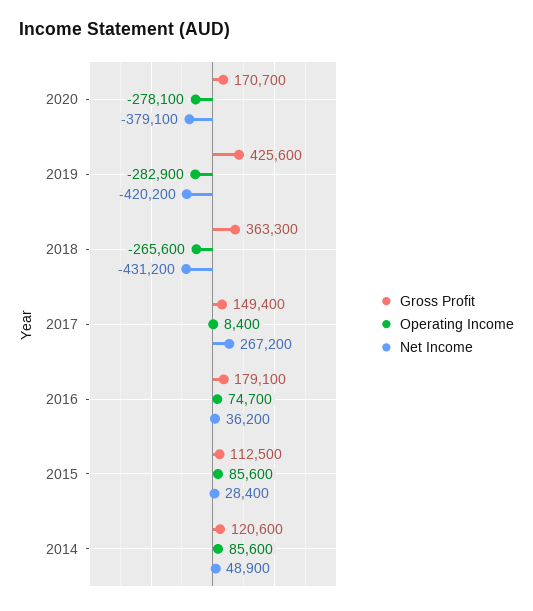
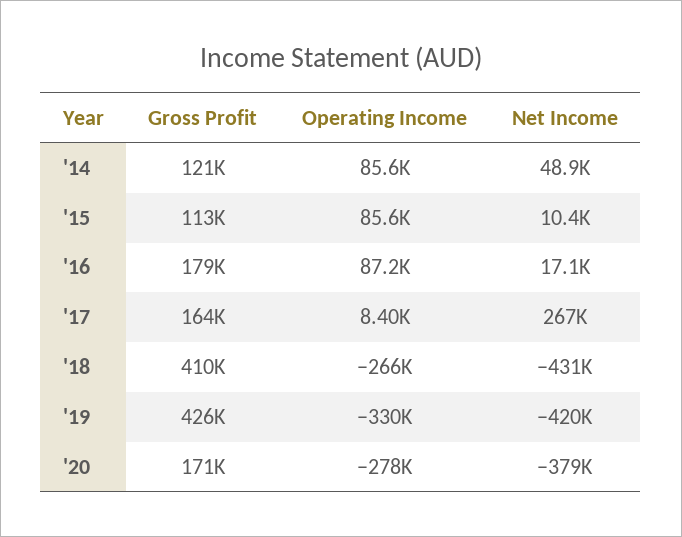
Operating Income, 2019: -282900 -> -330000
Gross Profit, 2018: 363300 -> 410000
Gross Profit, 2017: 149400 -> 164000
Operating Income, 2016: 74700 -> 87200
Net Income, 2016: 36200 -> 17100
Net Income, 2015: 28400 -> 10400

